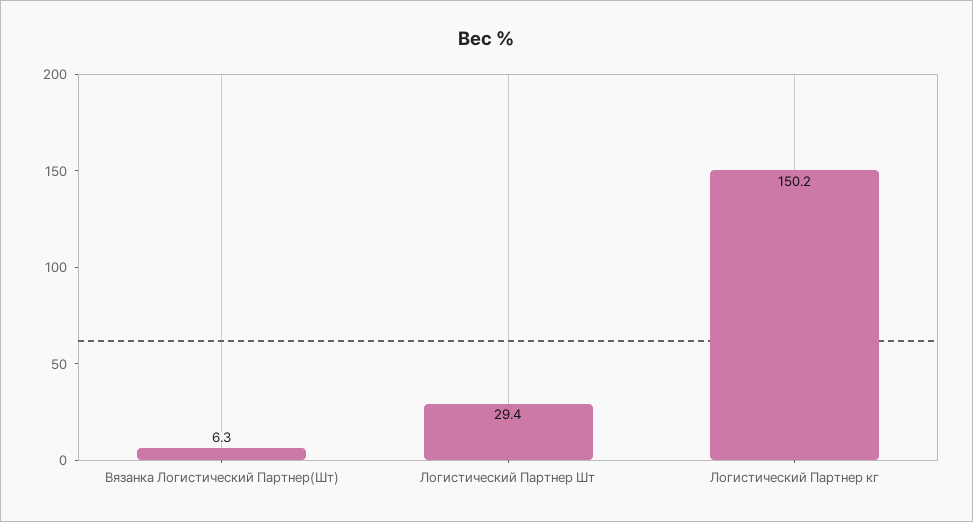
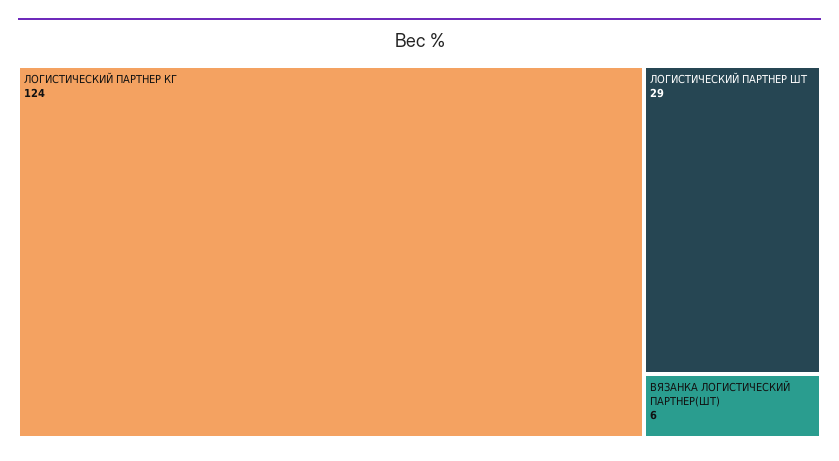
Логистический Партнер кг: 150.2 -> 124

